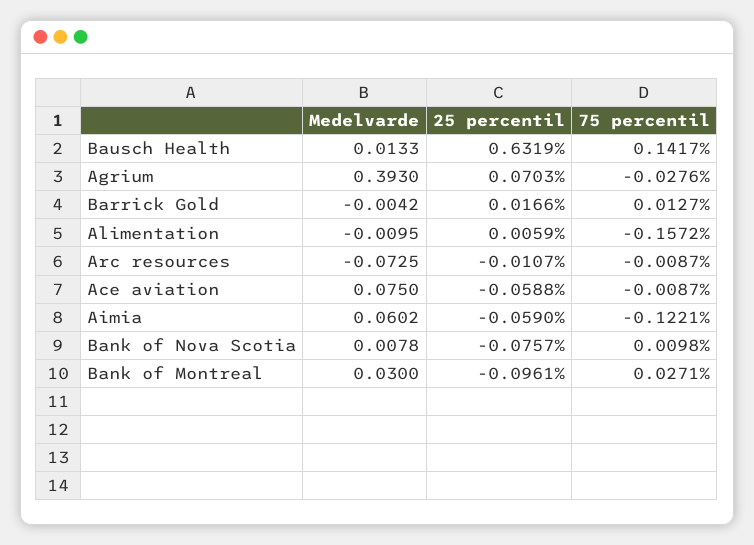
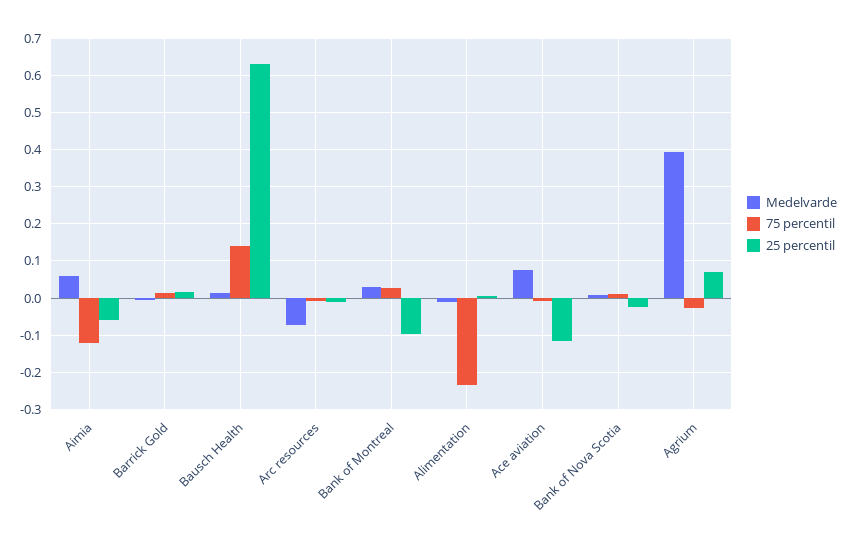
75 percentil, Alimentation: -0.1572 -> -0.24
25 percentil, Ace aviation: -0.0588 -> -0.12
25 percentil, Bank of Nova Scotia: -0.0757 -> -0.02

